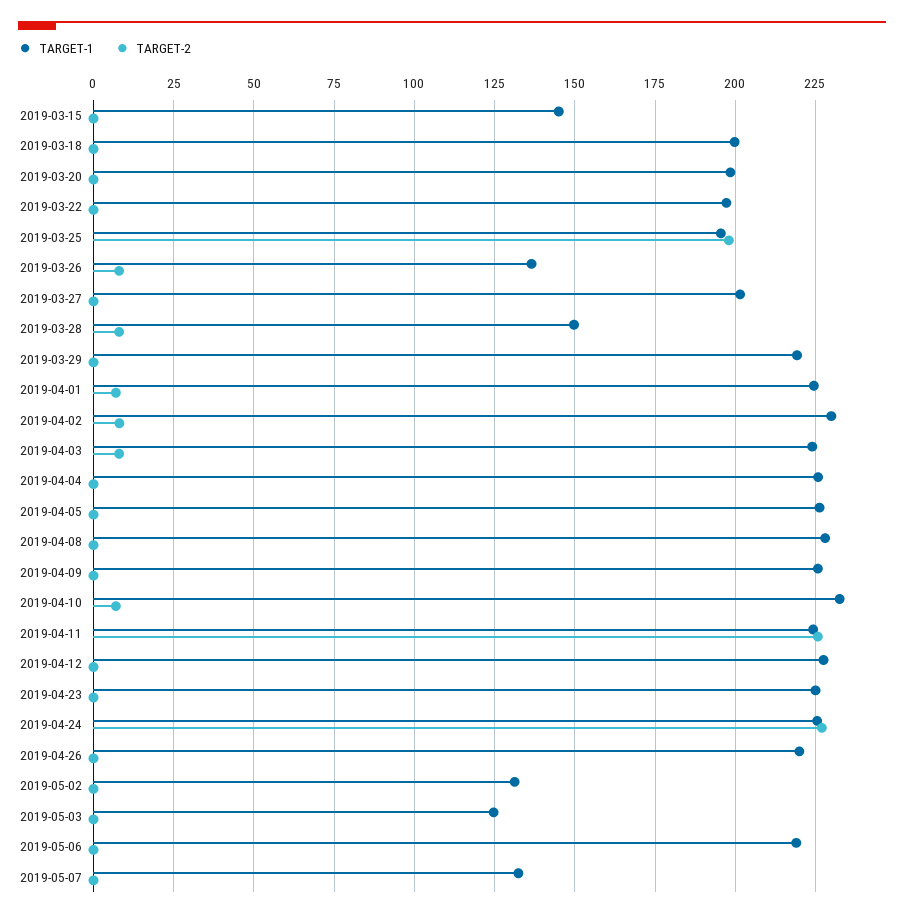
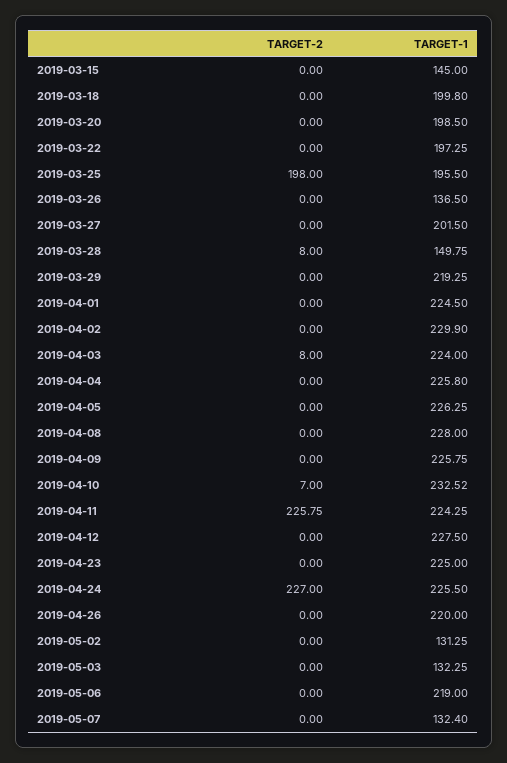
TARGET-2, 2019-03-26: 7.5 -> 0
TARGET-2, 2019-04-01: 7.5 -> 0
TARGET-2, 2019-04-02: 7.5 -> 0
TARGET-1, 2019-05-03: 125 -> 132.25

